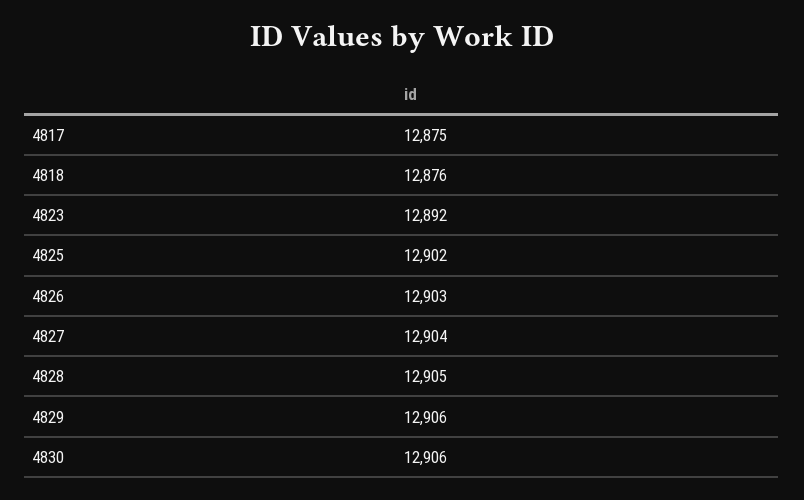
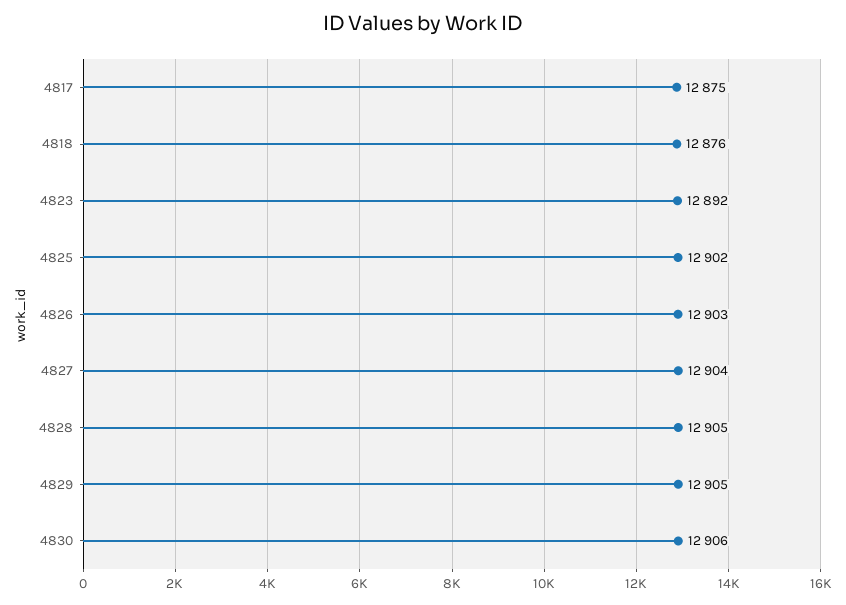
4829: 12906 -> 12905

